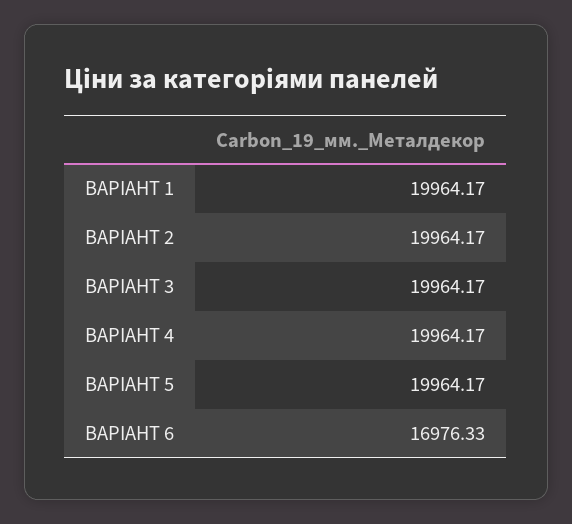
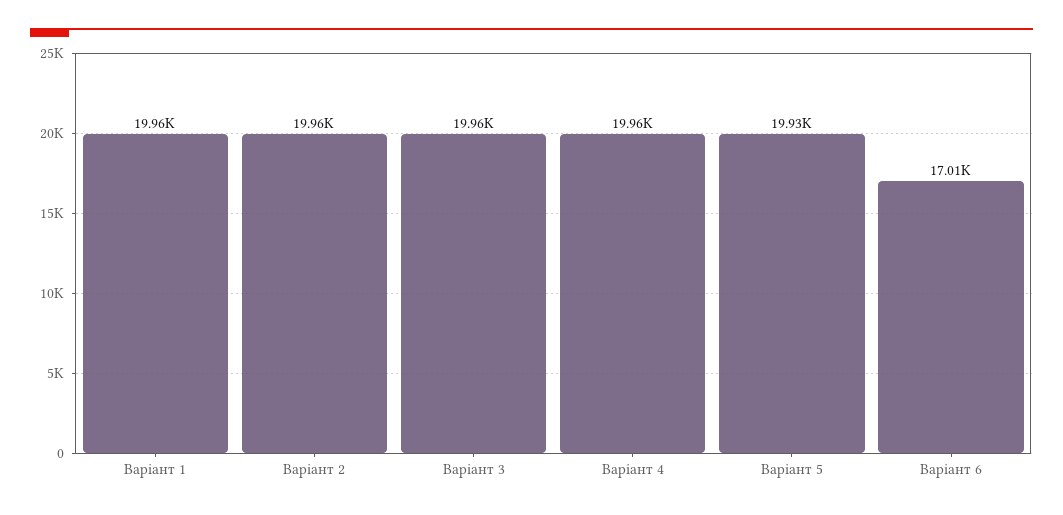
ВАРІАНТ 5: 19964.17 -> 19930
ВАРІАНТ 6: 16976.33 -> 17010

